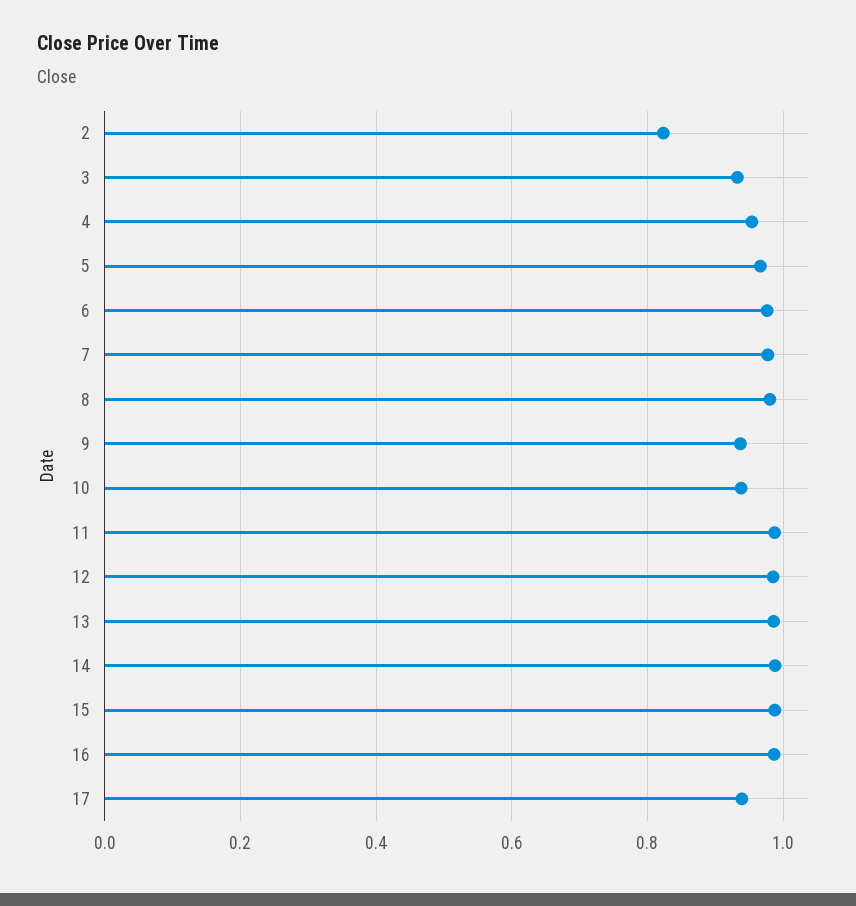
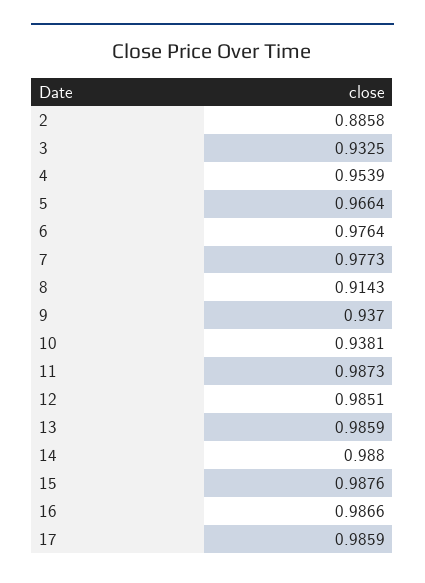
2: 0.82 -> 0.8858
8: 0.98 -> 0.9143
17: 0.94 -> 0.9859

